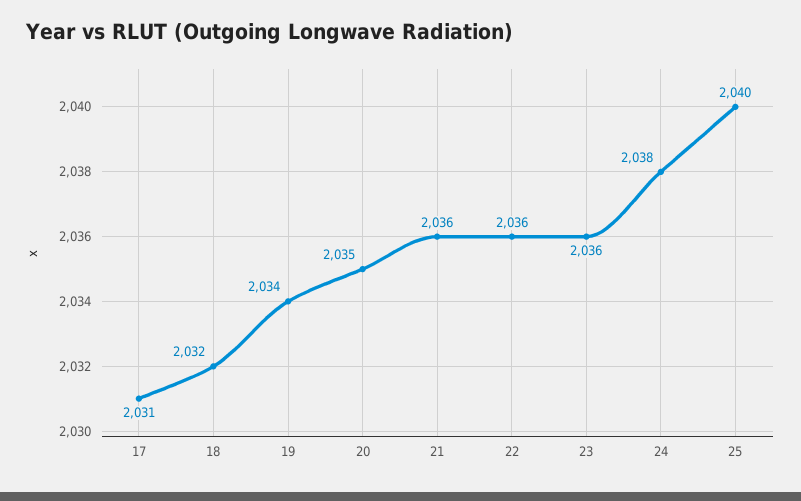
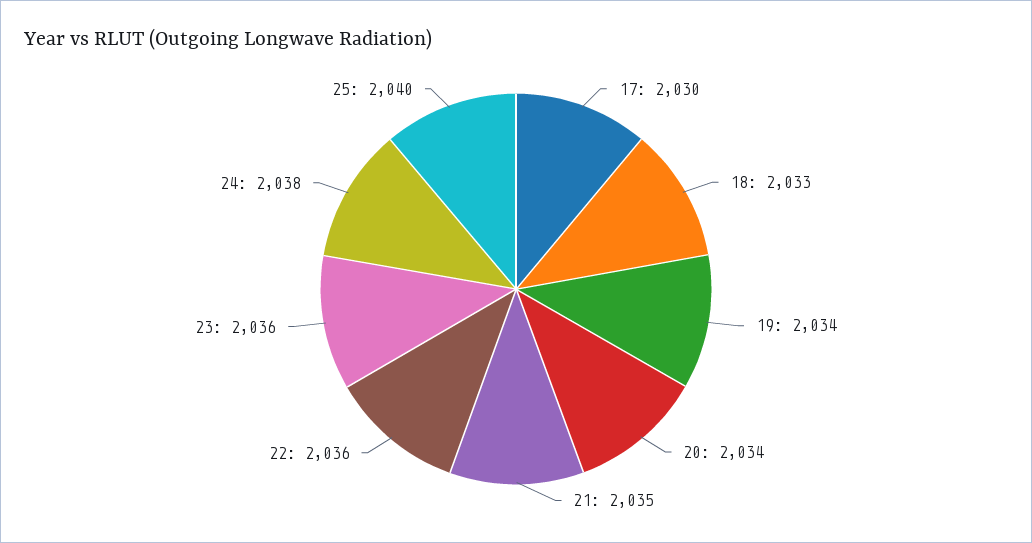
17: 2031 -> 2030
18: 2032 -> 2033
20: 2035 -> 2034
21: 2036 -> 2035

